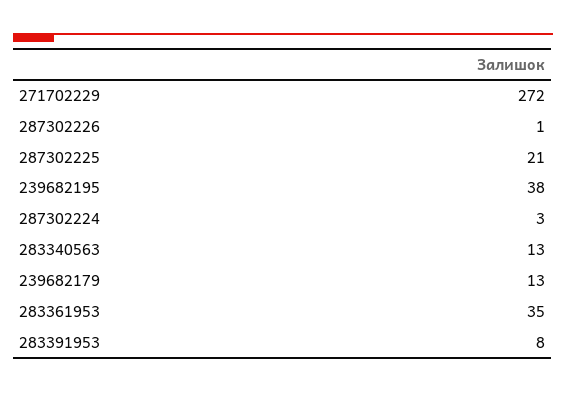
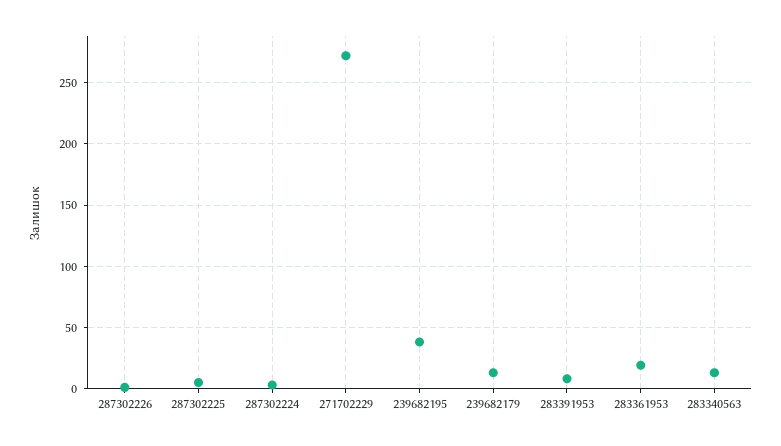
287302225: 21 -> 5
283361953: 35 -> 20

